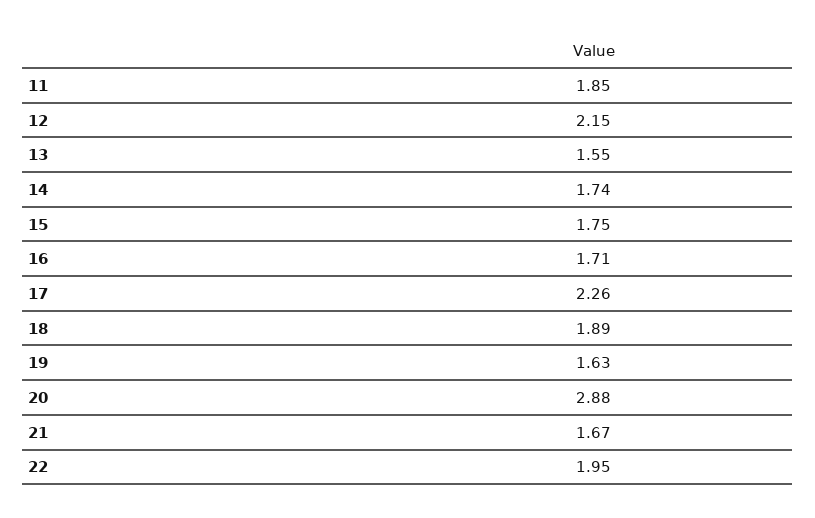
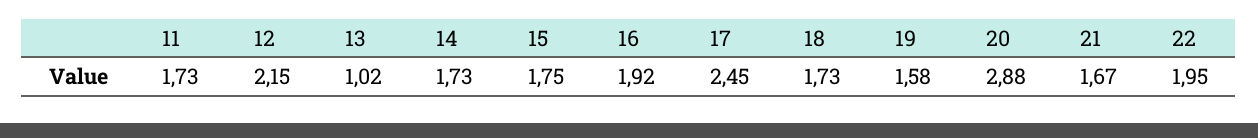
11: 1.85 -> 1.73
13: 1.55 -> 1.02
14: 1.74 -> 1.73
16: 1.71 -> 1.92
17: 2.26 -> 2.45
18: 1.89 -> 1.73
19: 1.63 -> 1.58

